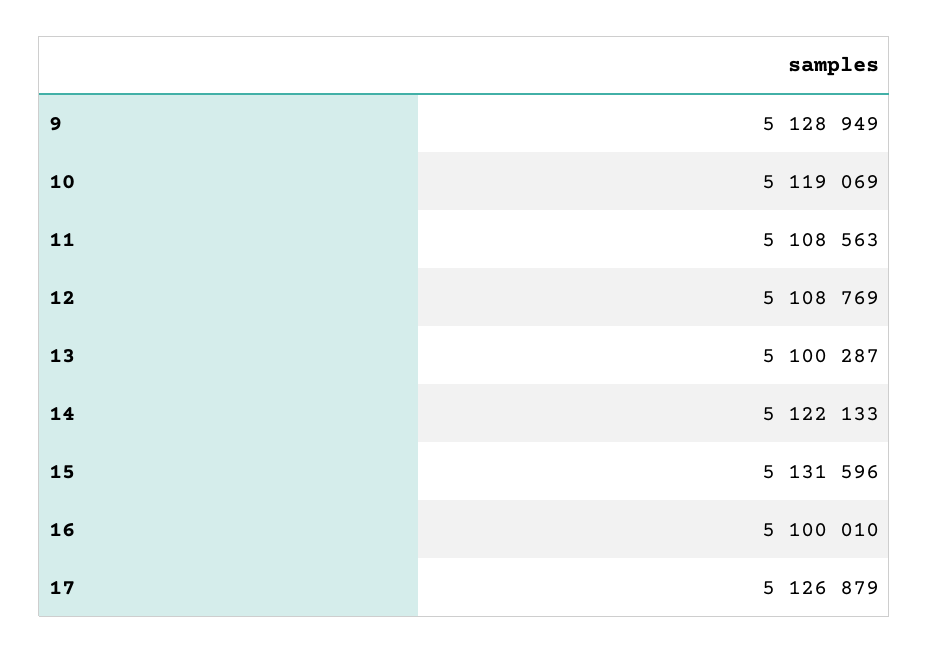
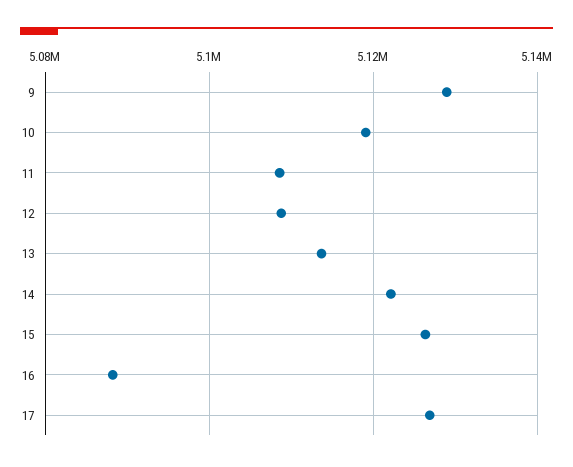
13: 5100287 -> 5114000
15: 5131596 -> 5126000
16: 5100010 -> 5088000

